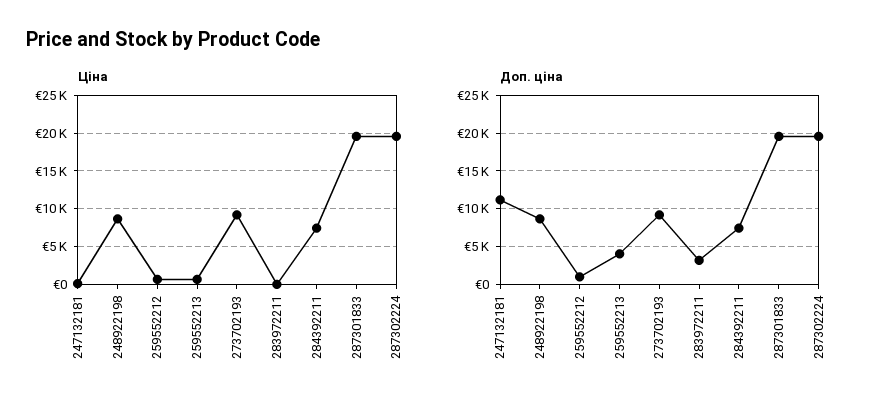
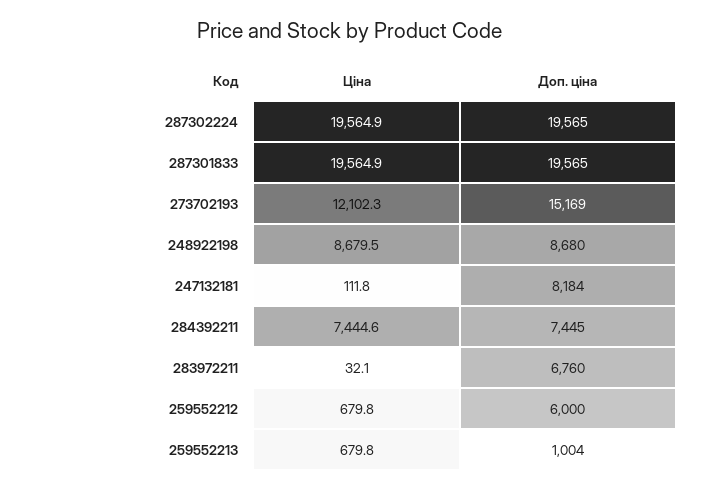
Ціна, 273702193: 9000 -> 12102.3
Доп. ціна, 247132181: 11000 -> 8184
Доп. ціна, 259552212: 1000 -> 6000
Доп. ціна, 259552213: 4000 -> 1004
Доп. ціна, 273702193: 9000 -> 15169
Доп. ціна, 283972211: 3000 -> 6760

